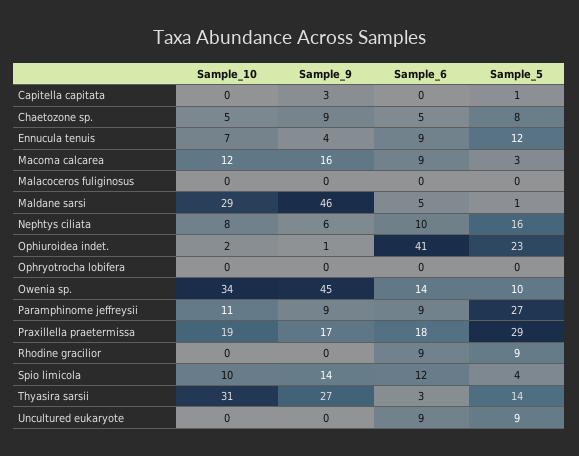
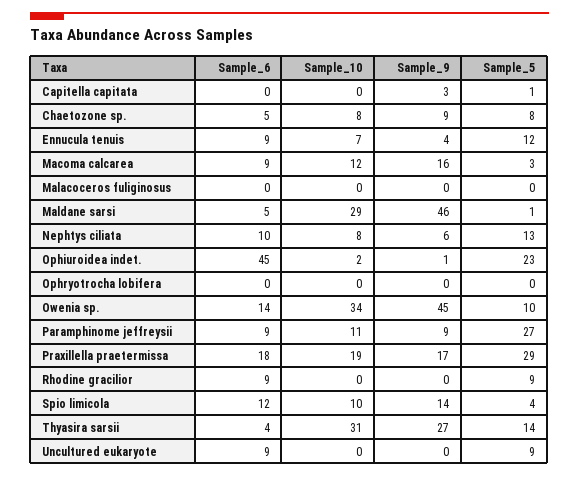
Sample_10, Chaetozone sp.: 5 -> 8
Sample_5, Nephtys ciliata: 16 -> 13
Sample_6, Ophiuroidea indet.: 41 -> 45
Sample_6, Thyasira sarsii: 3 -> 4

